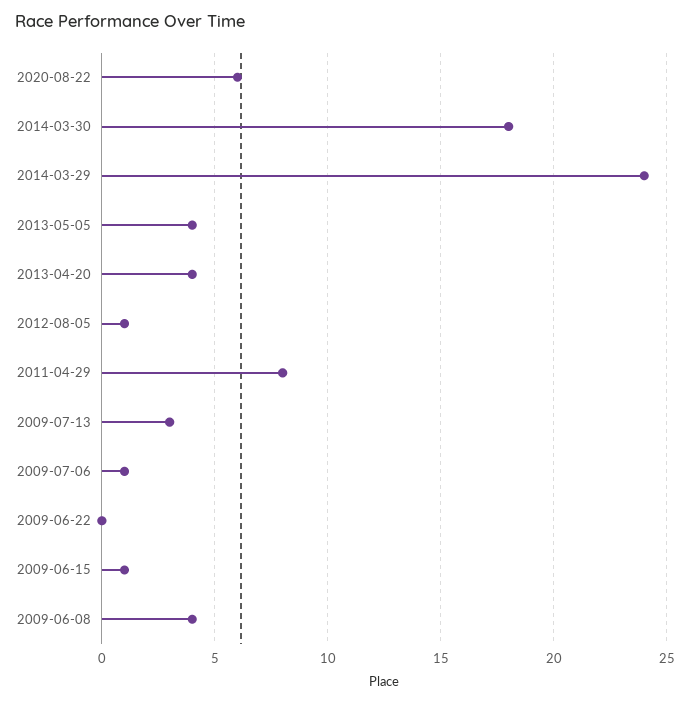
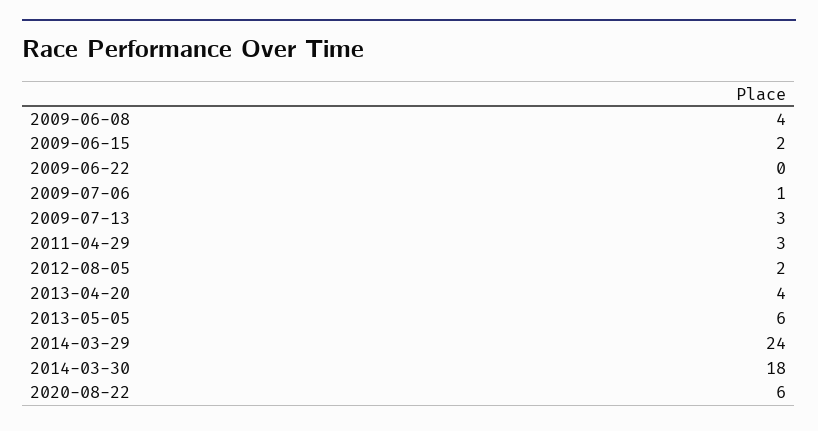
2013-05-05: 4 -> 6
2012-08-05: 1 -> 2
2011-04-29: 8 -> 3
2009-06-15: 1 -> 2

